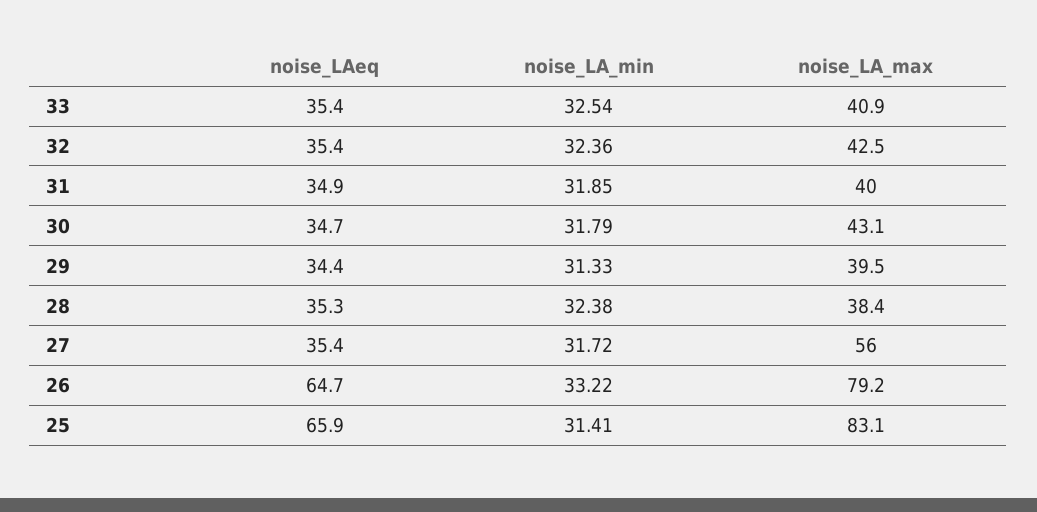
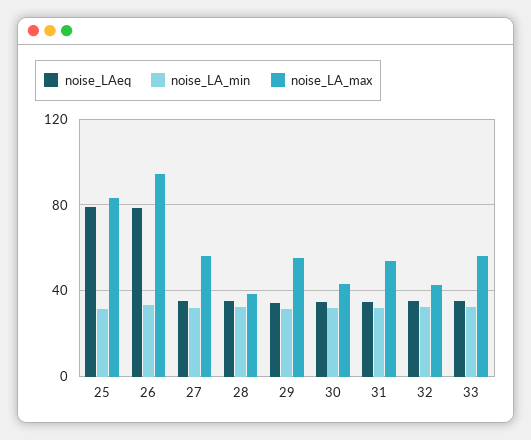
noise_LA_max, 33: 40.9 -> 55
noise_LA_max, 31: 40 -> 55
noise_LA_max, 29: 39.5 -> 55
noise_LAeq, 26: 64.7 -> 80
noise_LA_max, 26: 79.2 -> 95
noise_LAeq, 25: 65.9 -> 80

